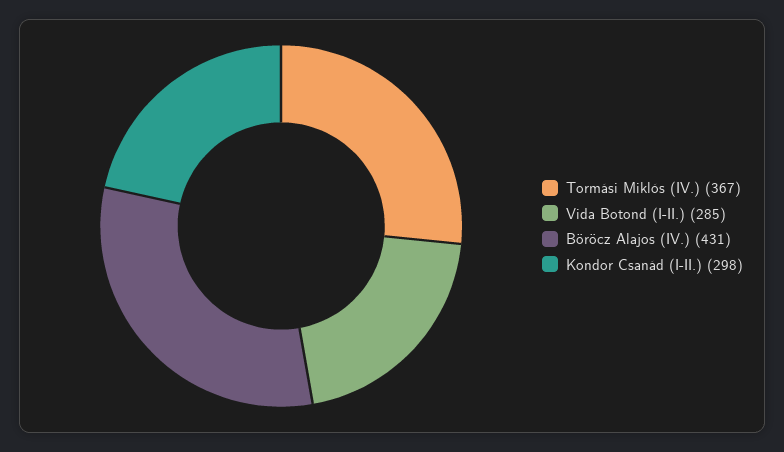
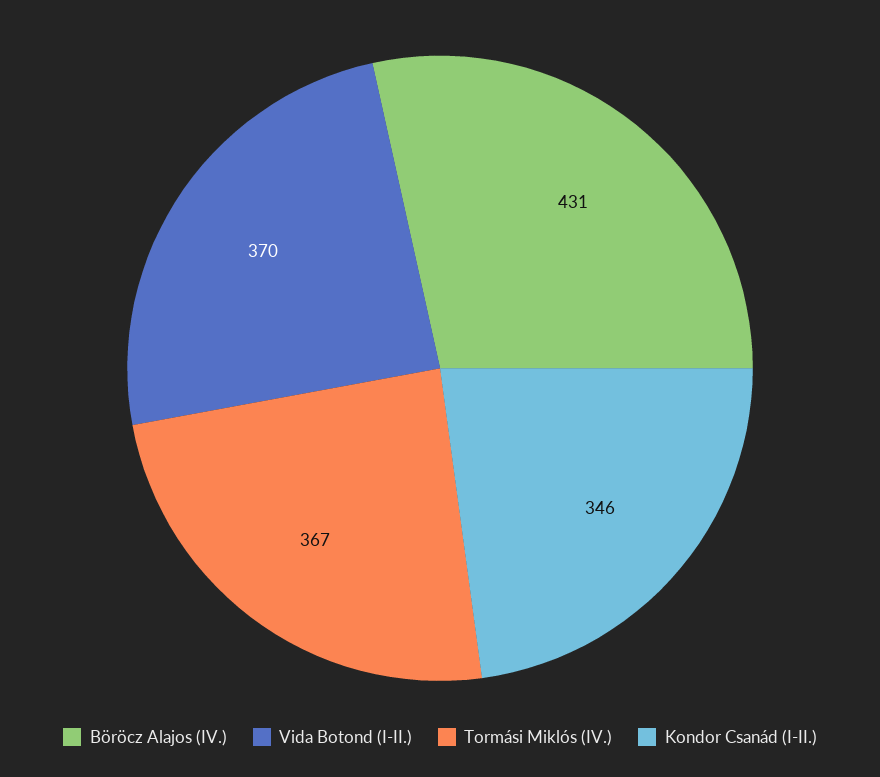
Vida Botond (I-II.): 285 -> 370
Kondor Csanád (I-II.): 298 -> 346

